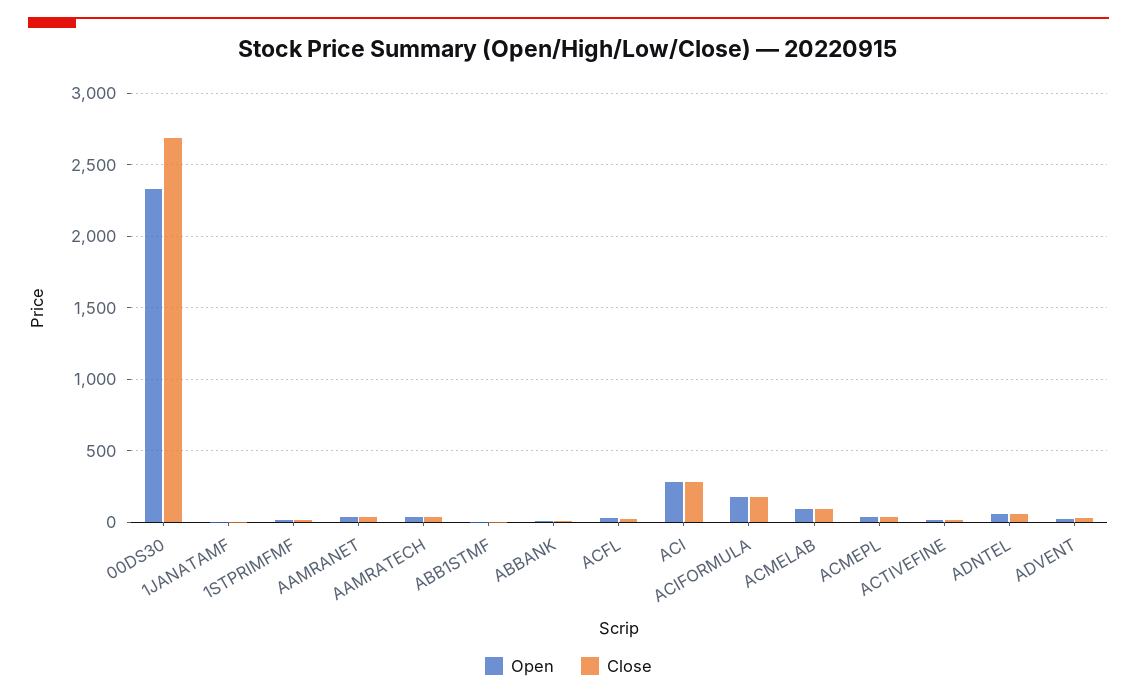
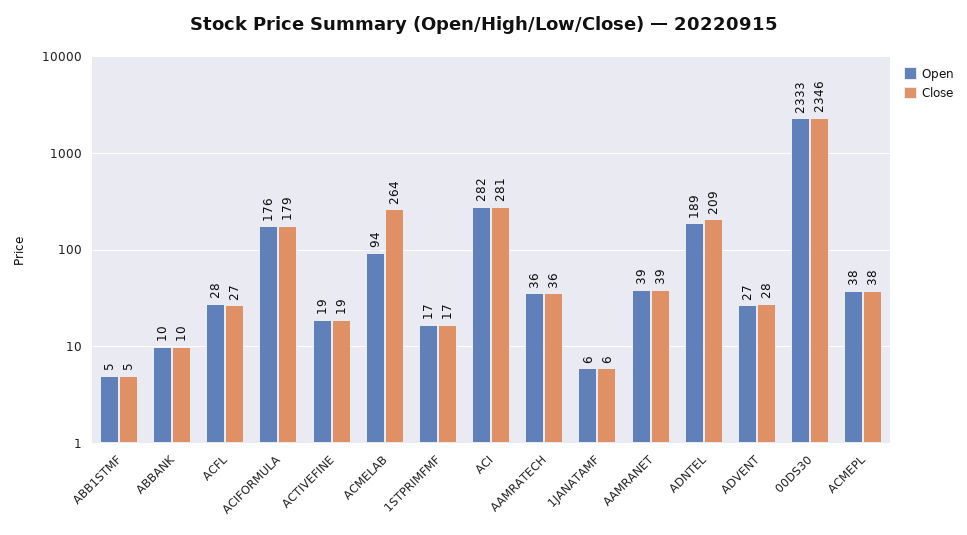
Close, 00DS30: 2700 -> 2346
Close, ACMELAB: 100 -> 264
Open, ADNTEL: 50 -> 189
Close, ADNTEL: 50 -> 209

